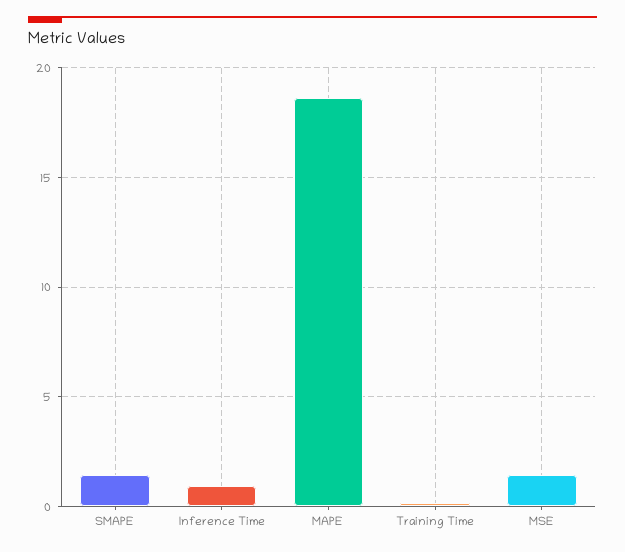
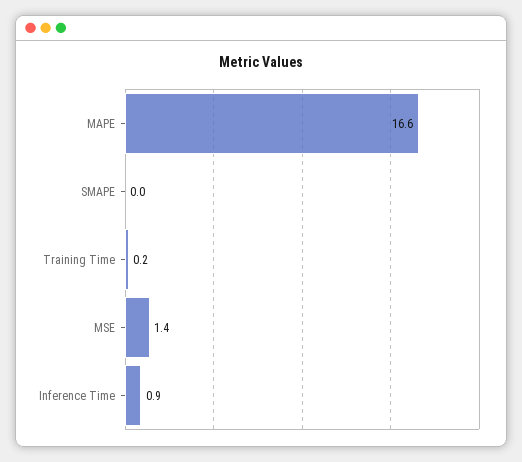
SMAPE: 1.5 -> 0
MAPE: 18.5 -> 16.6

